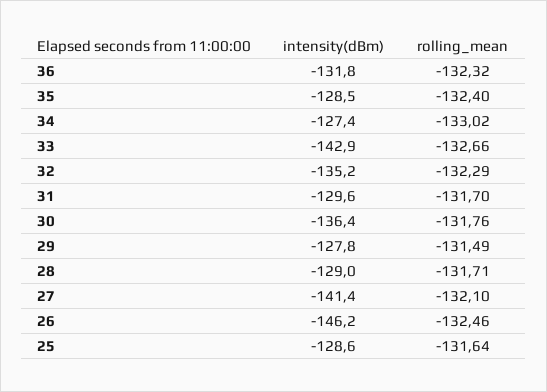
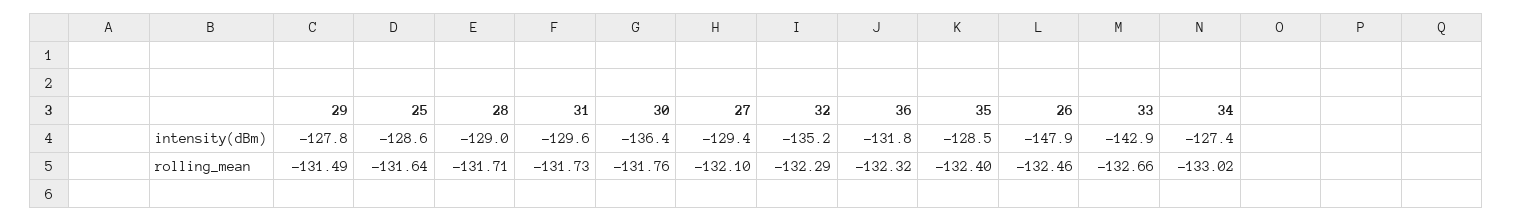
rolling_mean, 31: -131.7 -> -131.73
intensity(dBm), 27: -141.4 -> -129.4
intensity(dBm), 26: -146.2 -> -147.9

